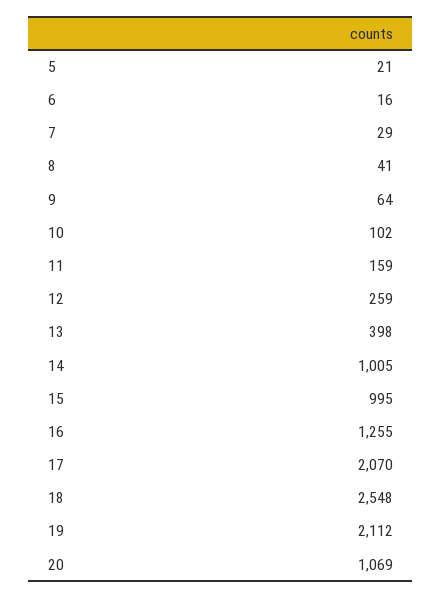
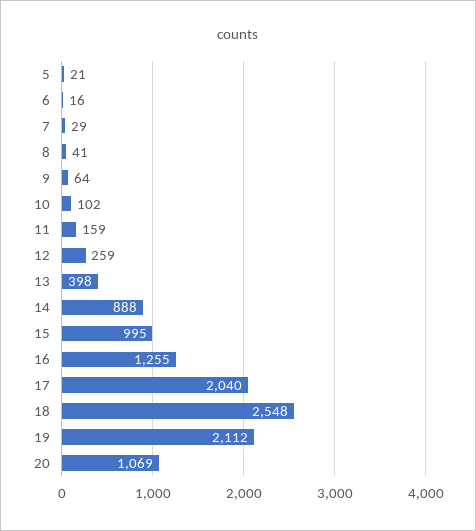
14: 1005 -> 888
17: 2070 -> 2040

